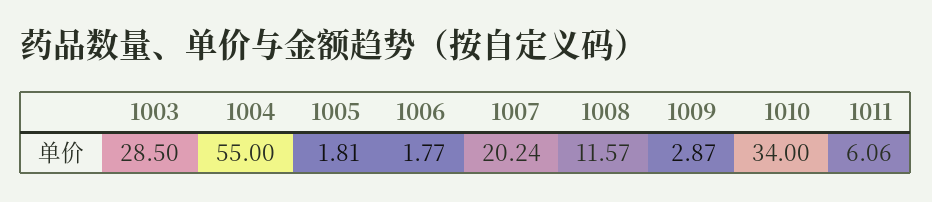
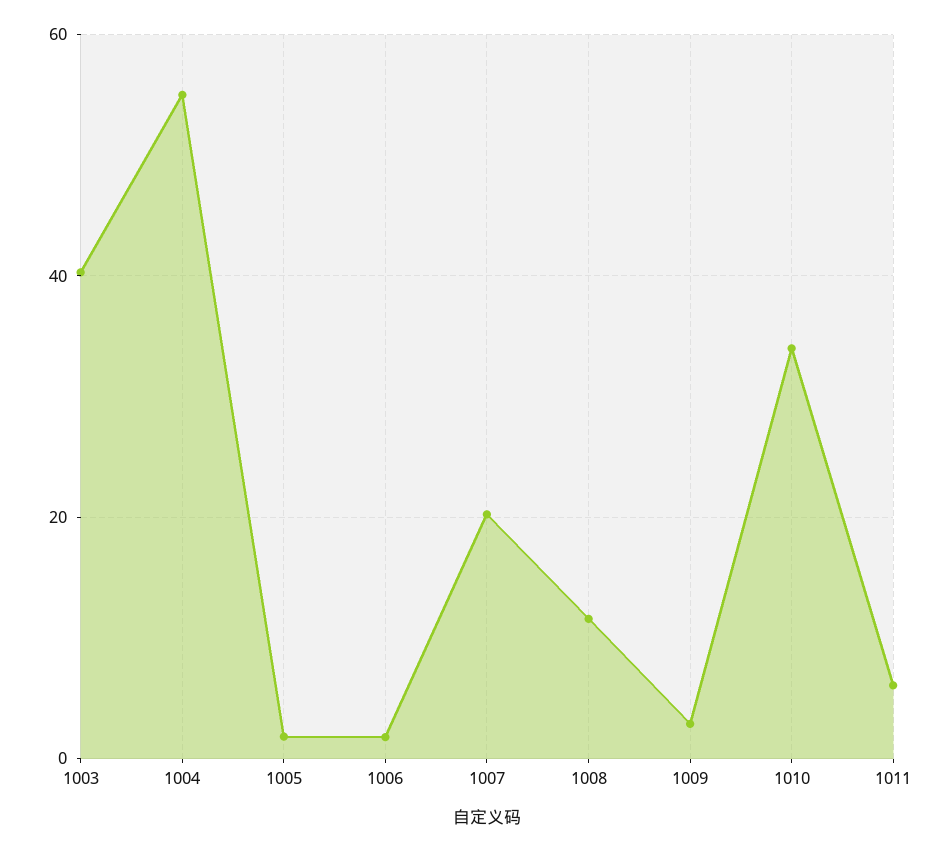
1003: 28.5 -> 40

